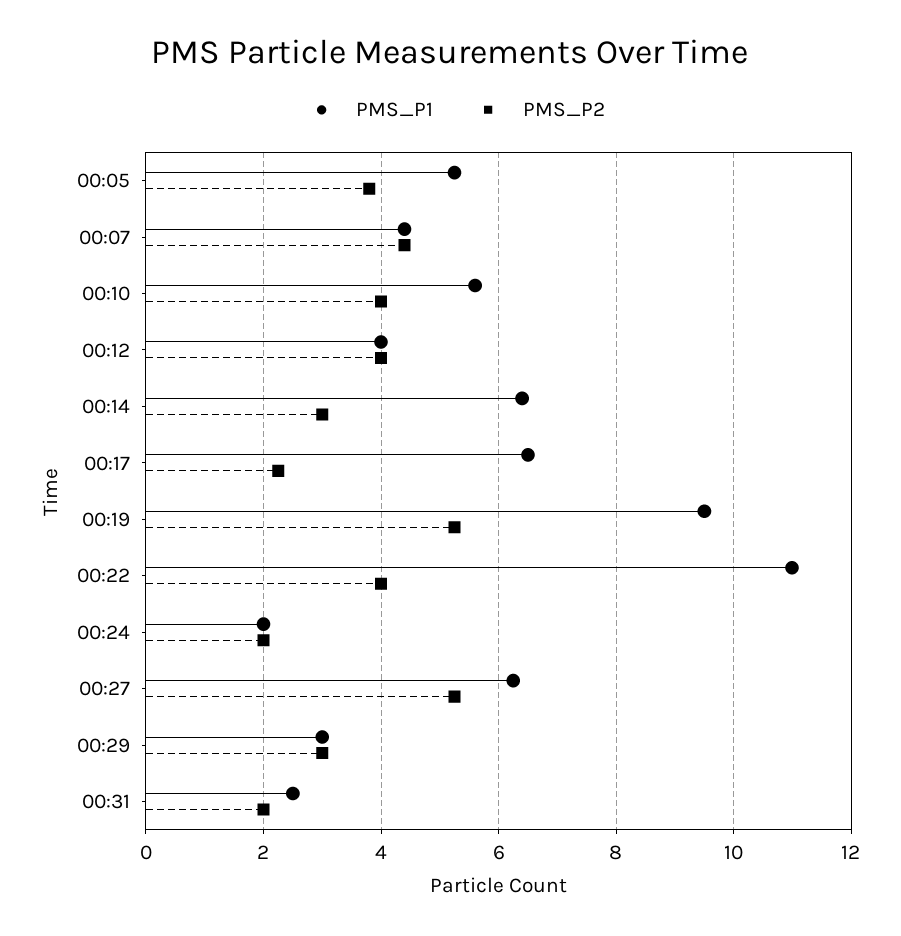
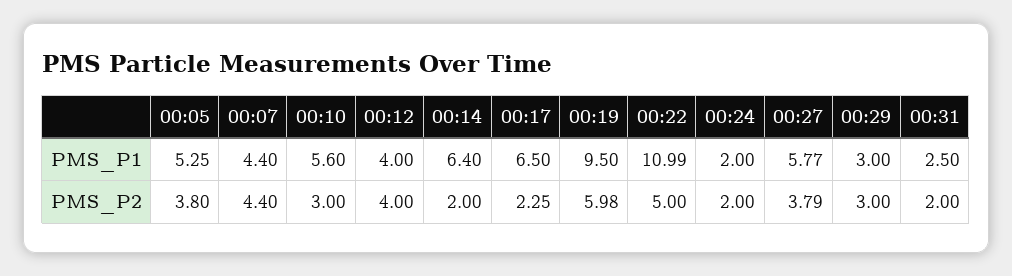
PMS_P2, 00:10: 4 -> 3
PMS_P2, 00:14: 3 -> 2
PMS_P2, 00:19: 5.2 -> 5.98
PMS_P2, 00:22: 4 -> 5
PMS_P1, 00:27: 6.2 -> 5.77
PMS_P2, 00:27: 5.2 -> 3.79

